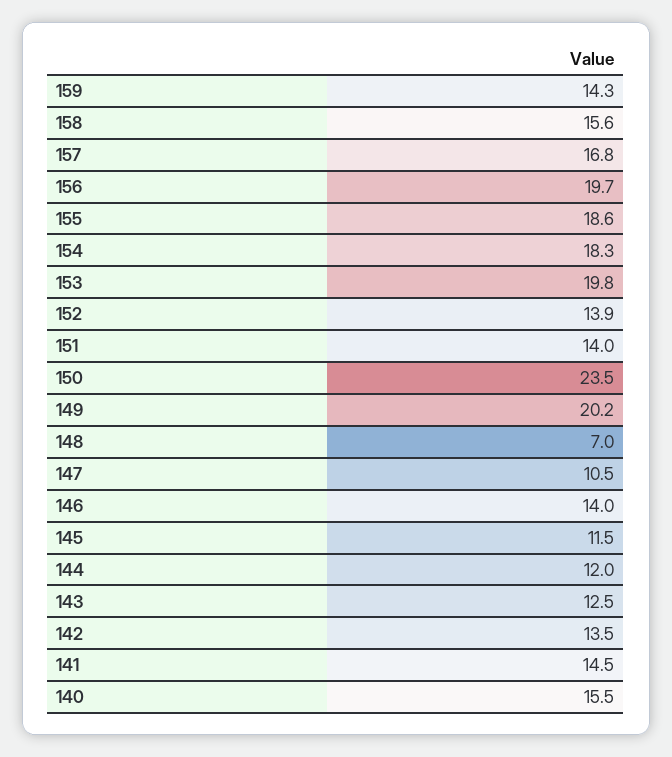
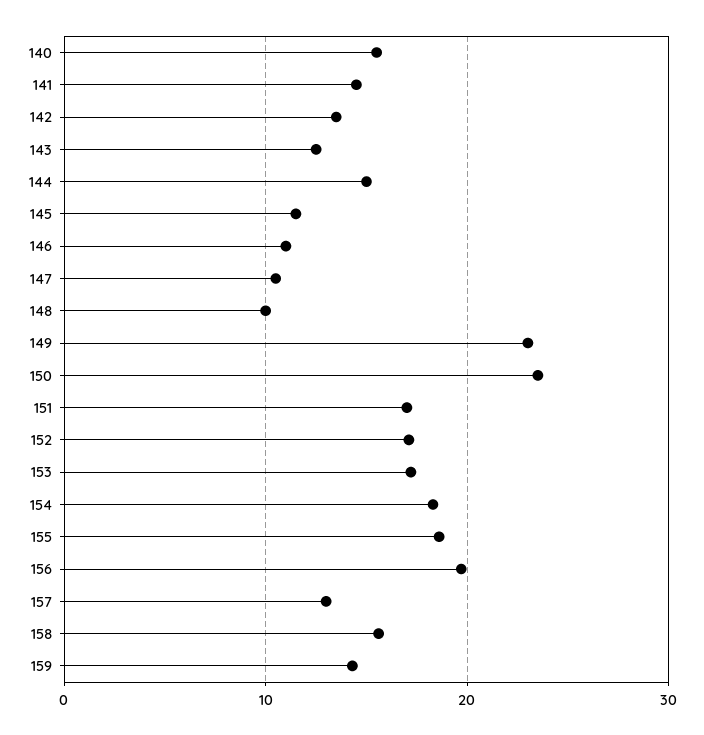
157: 16.8 -> 13
153: 19.8 -> 17
152: 13.9 -> 17
151: 14 -> 17
149: 20.2 -> 23
148: 7 -> 10
146: 14 -> 11
144: 12 -> 15

